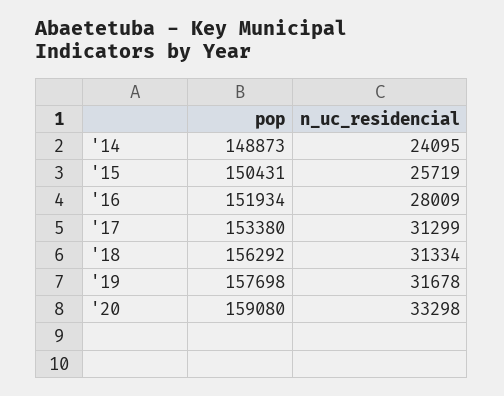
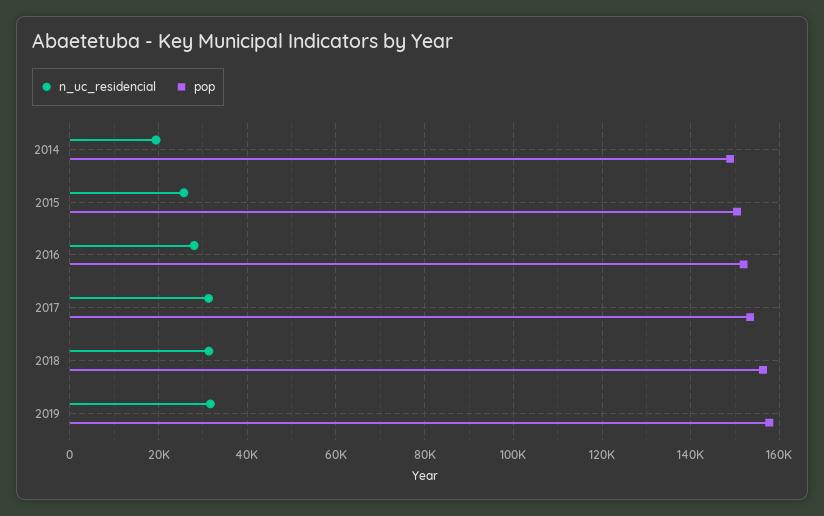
n_uc_residencial, '14: 24095 -> 20000
pop, '20: 159080 -> none
n_uc_residencial, '20: 33298 -> none

